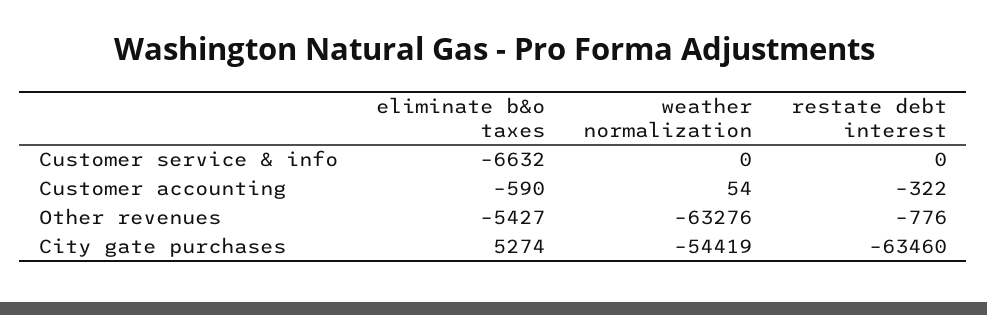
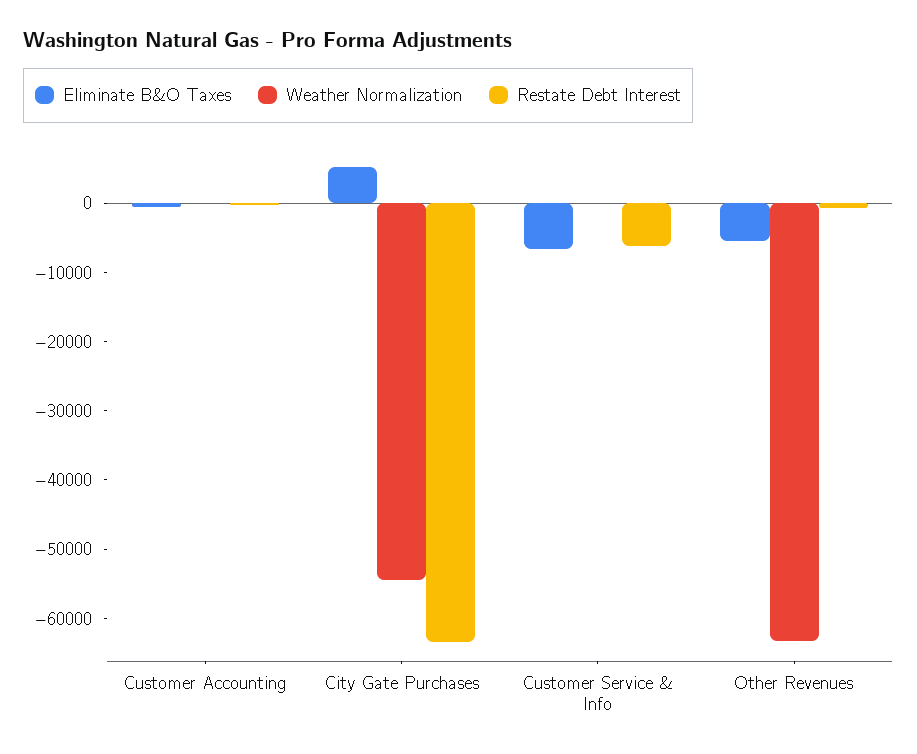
restate debt interest, Customer service & info: 0 -> -6000

